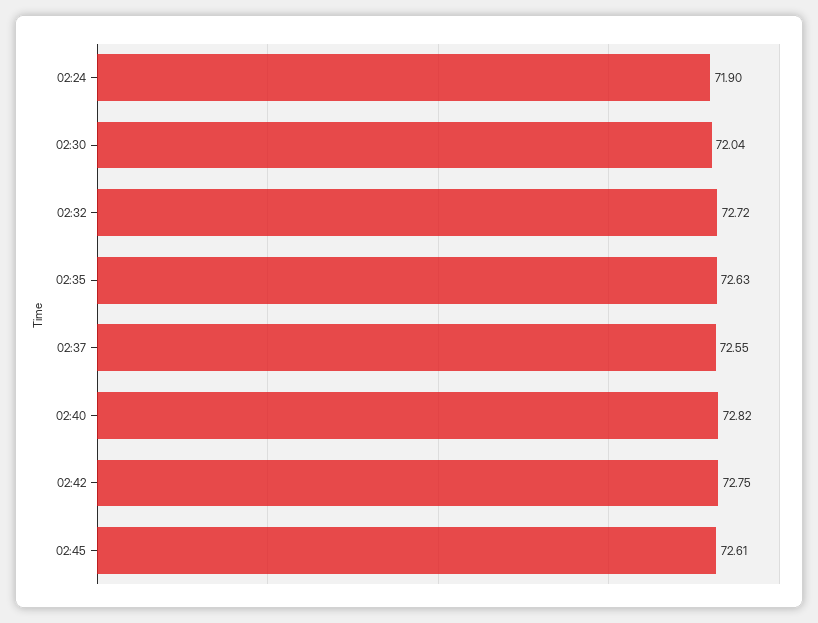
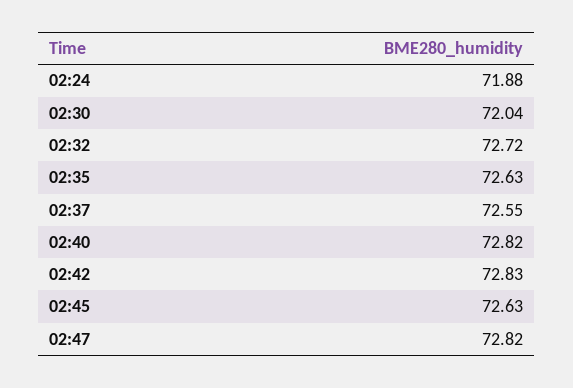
02:24: 71.9 -> 71.88
02:42: 72.75 -> 72.83
02:45: 72.61 -> 72.63
02:47: none -> 72.82

